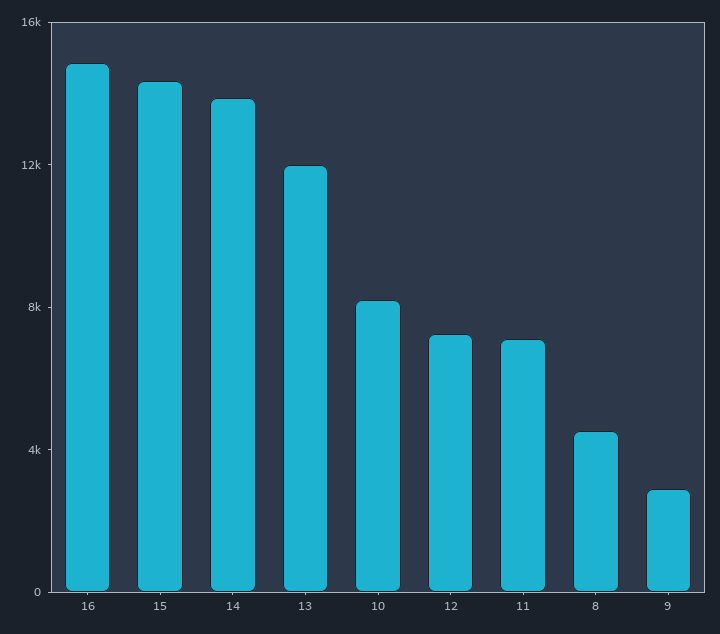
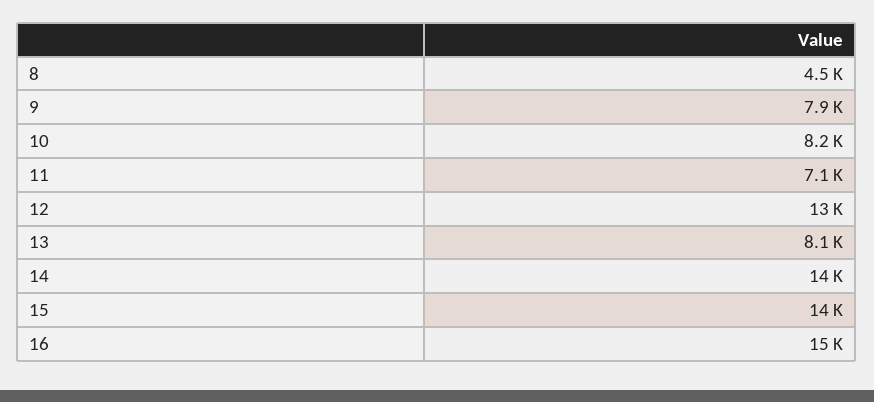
13: 12000 -> 8100
12: 7000 -> 13000
9: 3000 -> 7900

